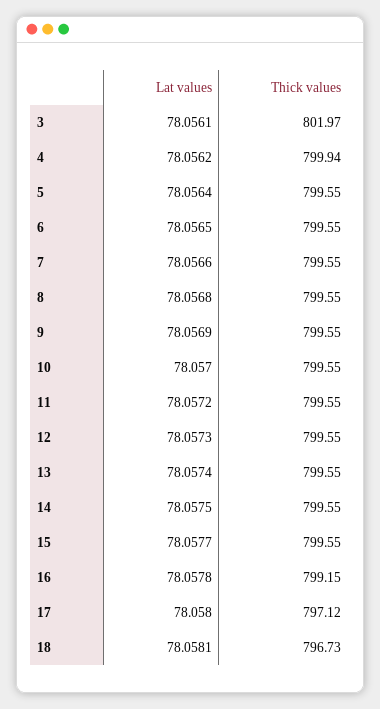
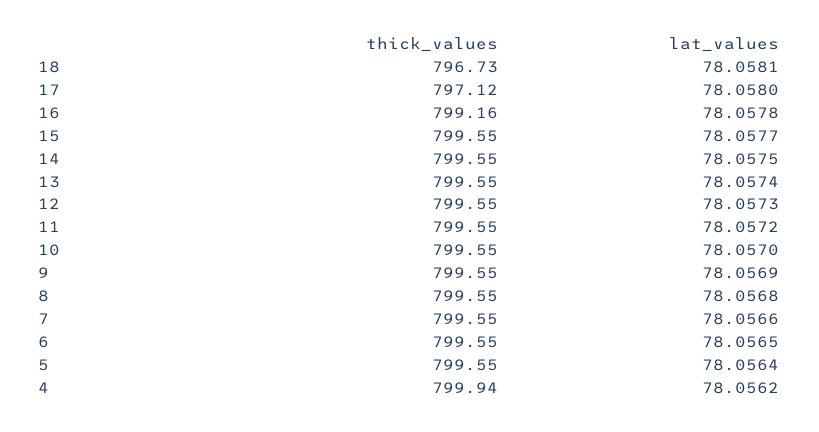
Lat values, 3: 78.0561 -> none
Thick values, 3: 801.97 -> none
Thick values, 16: 799.15 -> 799.16

